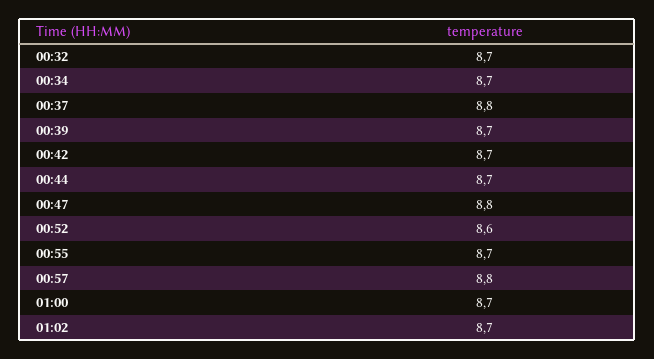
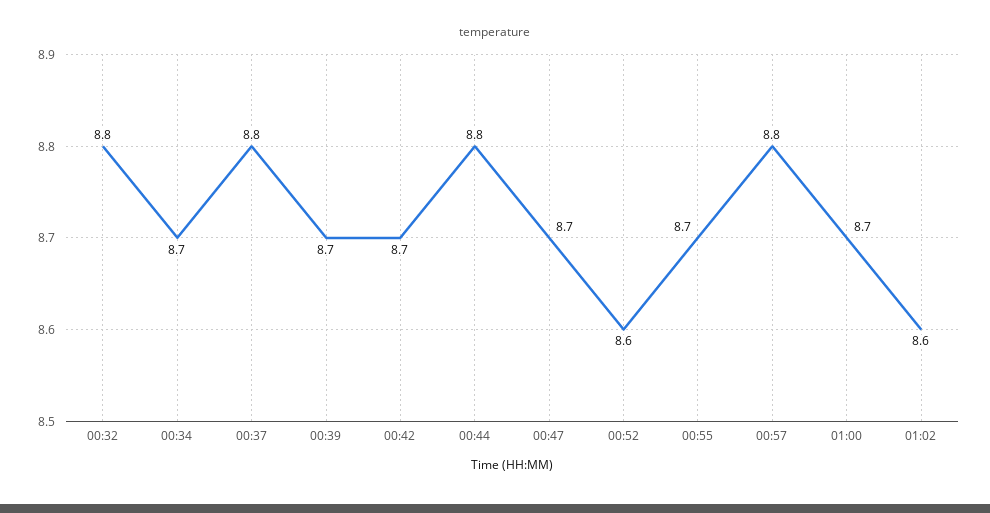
00:32: 8.7 -> 8.8
00:44: 8.7 -> 8.8
00:47: 8.8 -> 8.7
01:02: 8.7 -> 8.6

